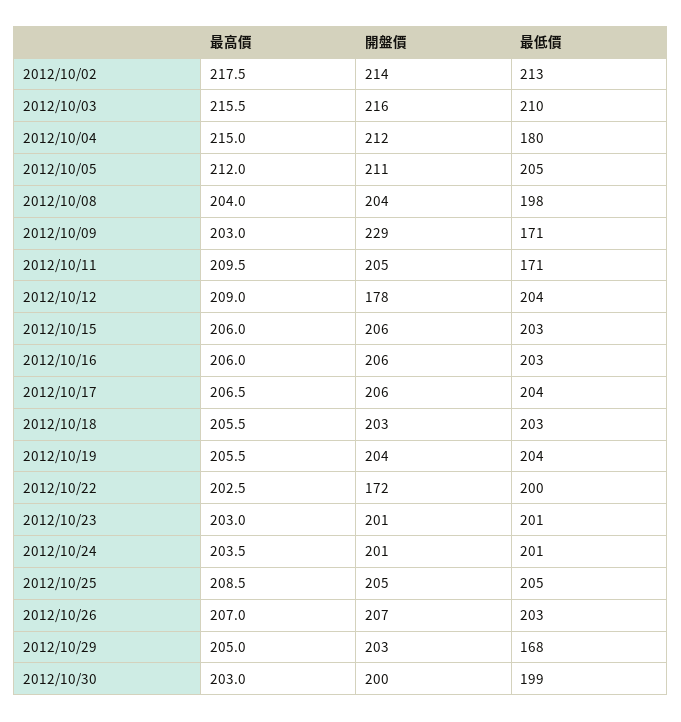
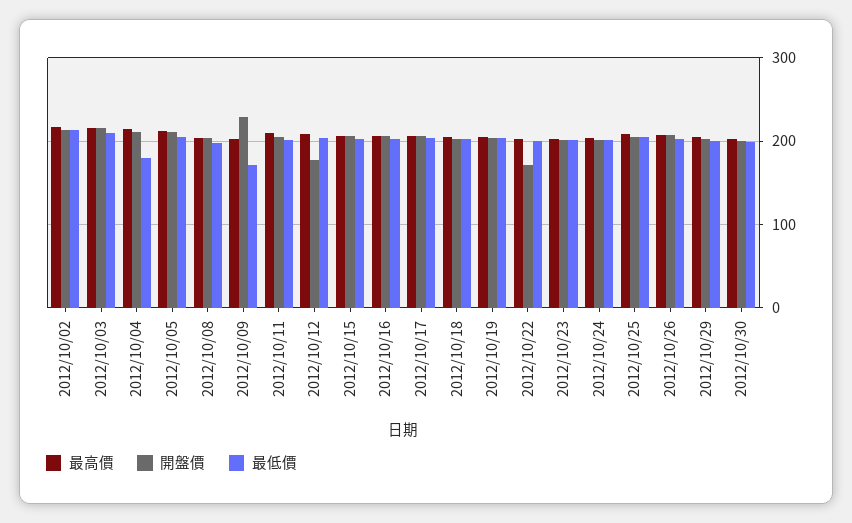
最低價, 2012/10/11: 171 -> 200
最低價, 2012/10/29: 168 -> 200

